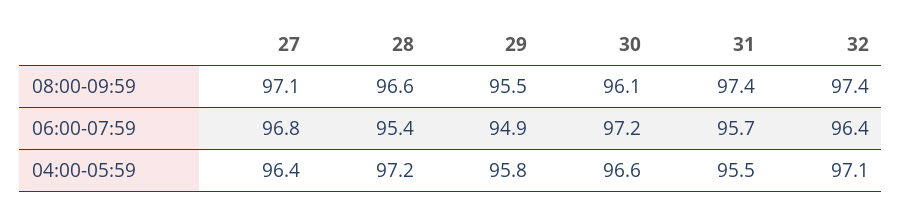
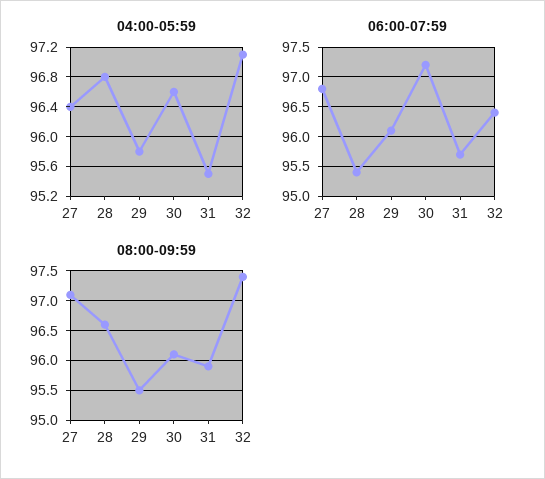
08:00-09:59, 31: 97.4 -> 96
06:00-07:59, 29: 94.9 -> 96
04:00-05:59, 28: 97.2 -> 96.8

